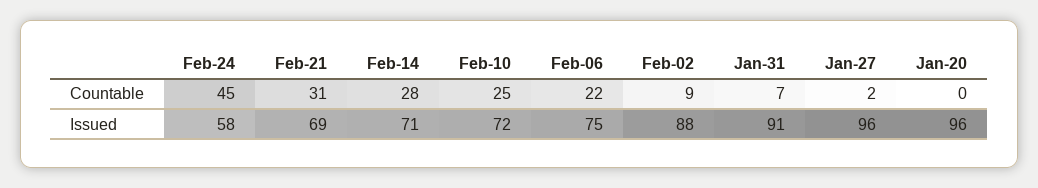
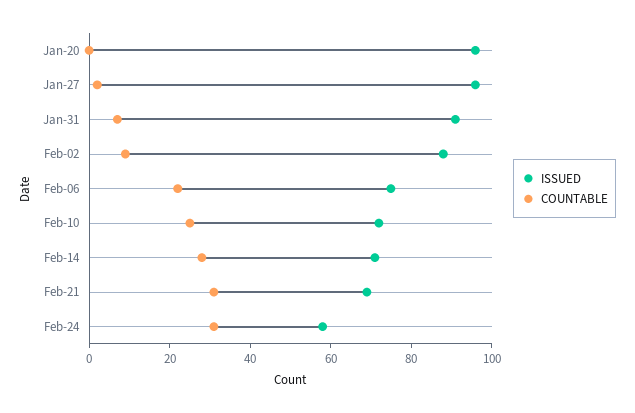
Countable, Feb-24: 45 -> 30

